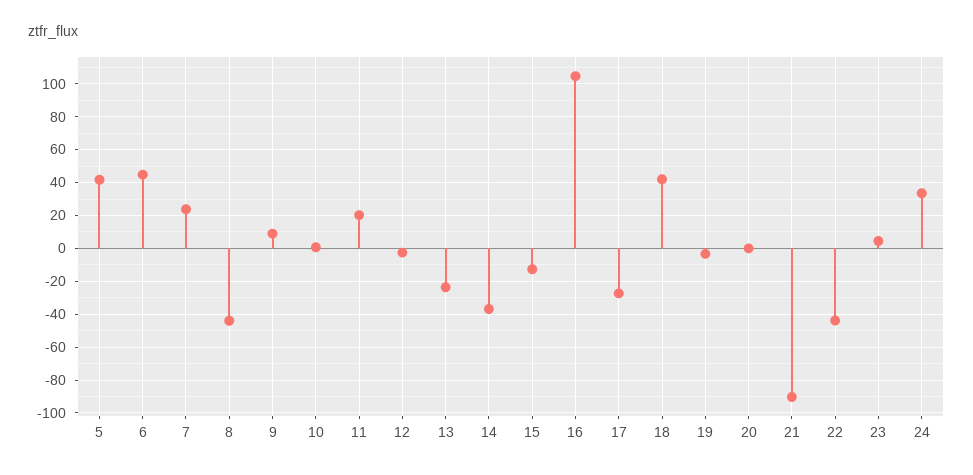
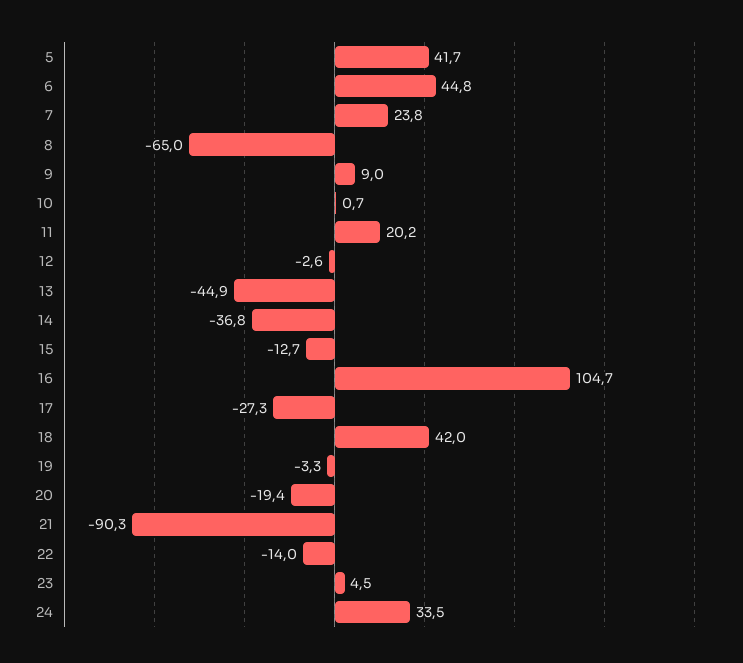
8: -45 -> -65
13: -25 -> -44.9
20: 0 -> -19.4
22: -45 -> -14

